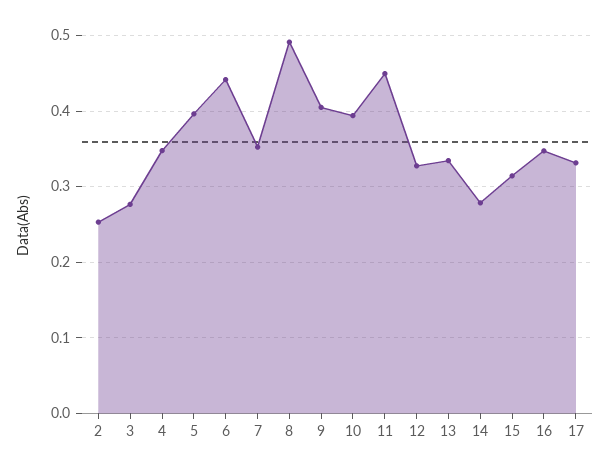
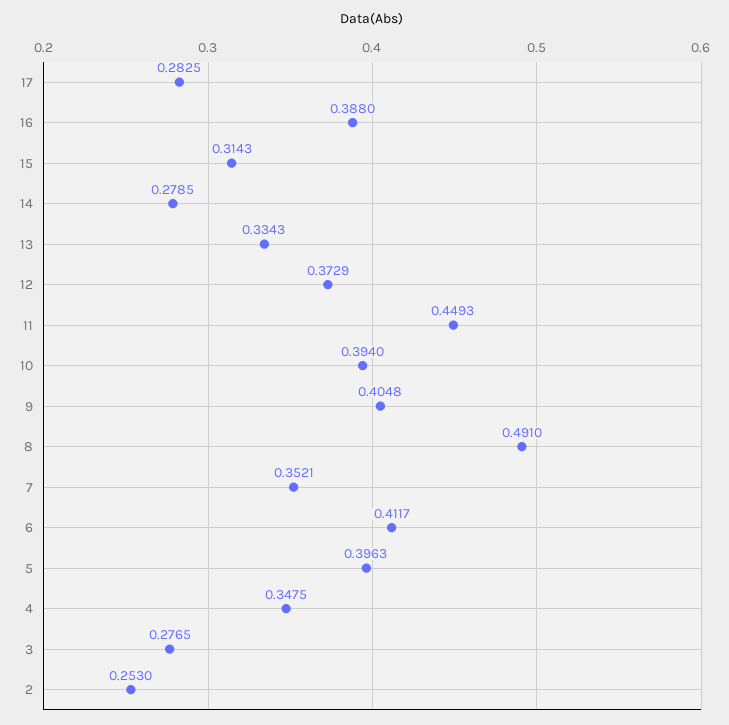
6: 0.44 -> 0.4117
12: 0.33 -> 0.3729
16: 0.35 -> 0.388
17: 0.33 -> 0.2825

